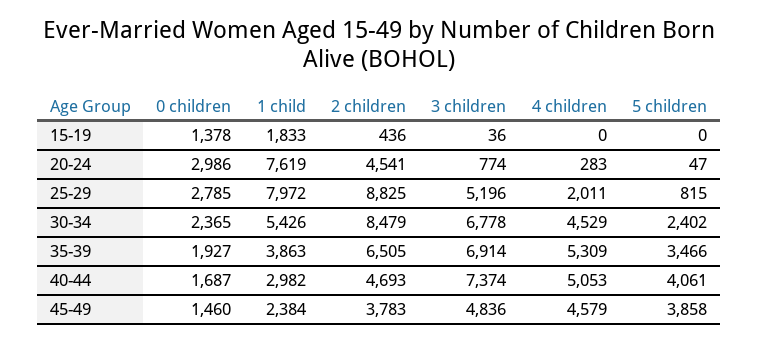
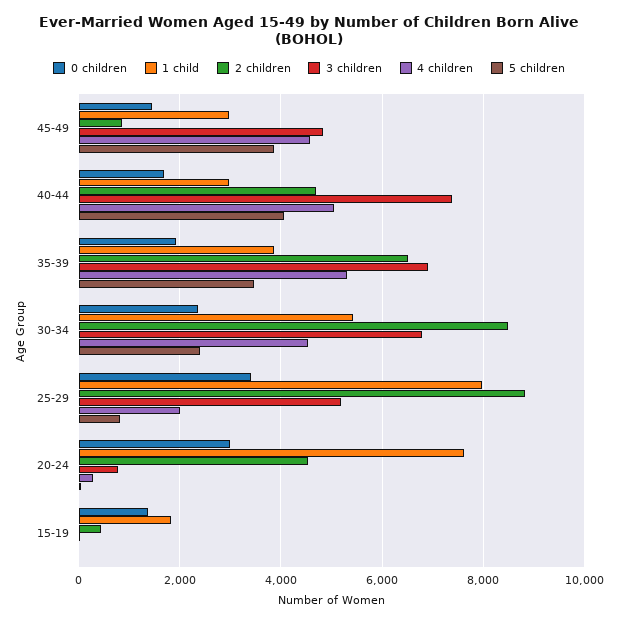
0 children, 25-29: 2785 -> 3400
1 child, 45-49: 2384 -> 3000
2 children, 45-49: 3783 -> 800

